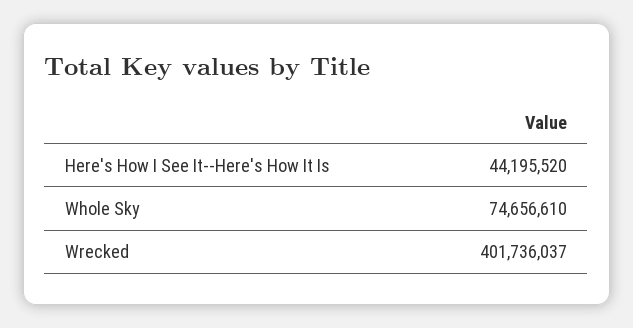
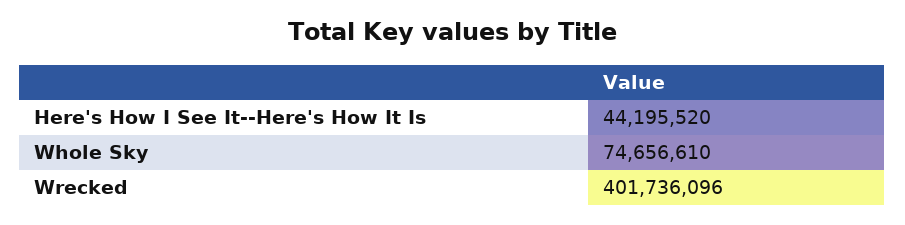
Wrecked: 401736037 -> 401736096

